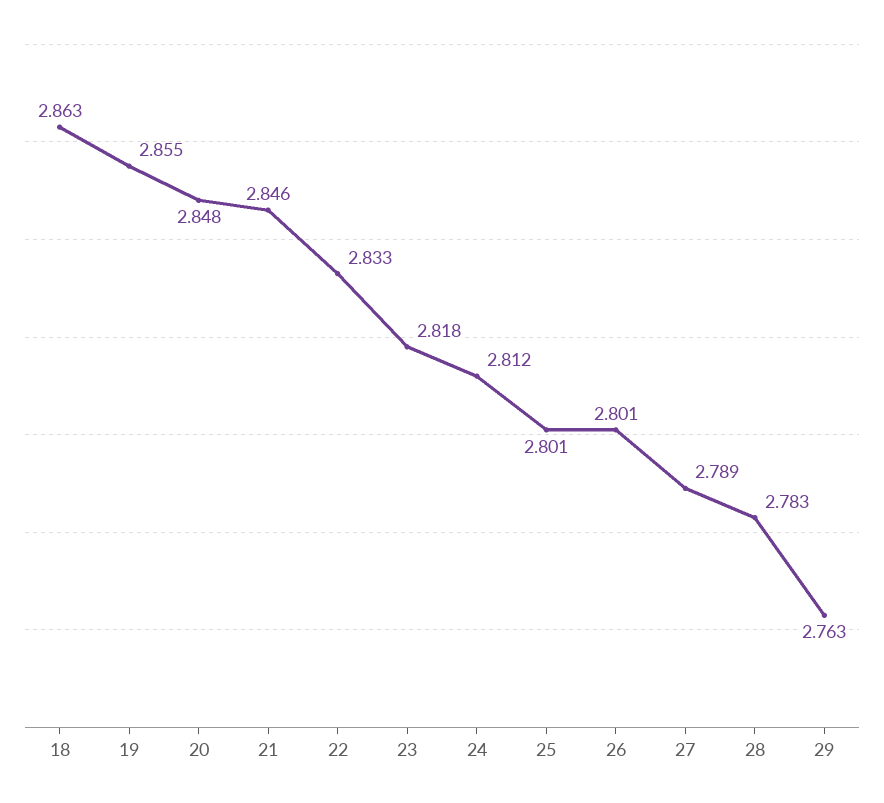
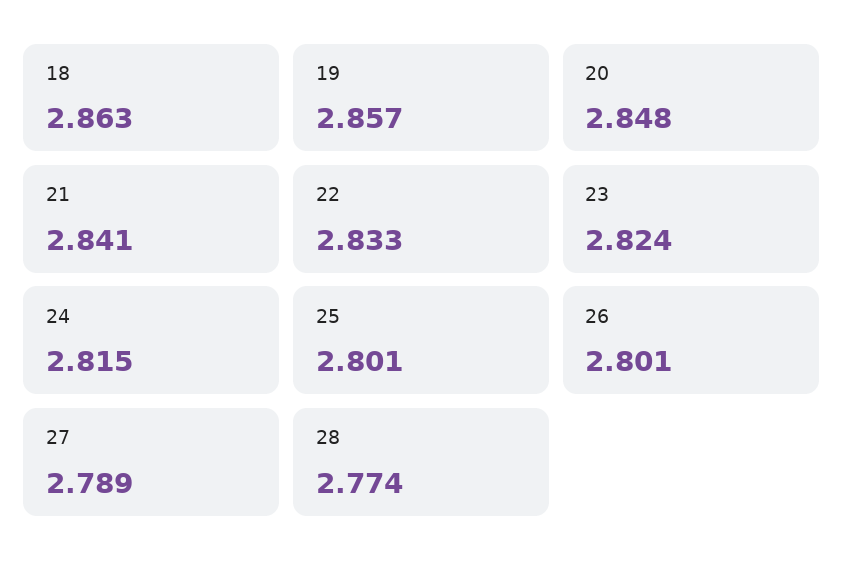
19: 2.855 -> 2.857
21: 2.846 -> 2.841
23: 2.818 -> 2.824
24: 2.812 -> 2.815
28: 2.783 -> 2.774
29: 2.763 -> none

